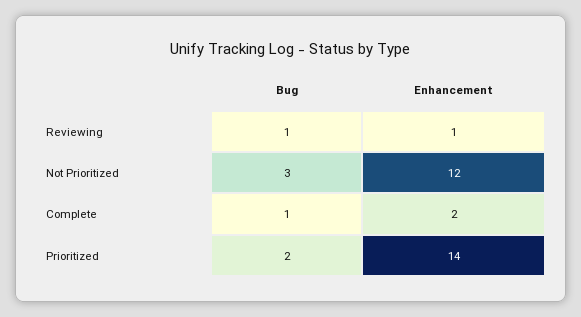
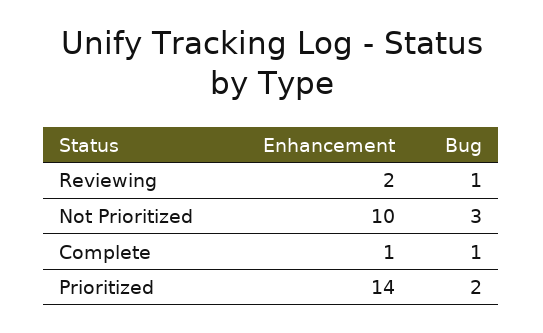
Enhancement, Reviewing: 1 -> 2
Enhancement, Not Prioritized: 12 -> 10
Enhancement, Complete: 2 -> 1

